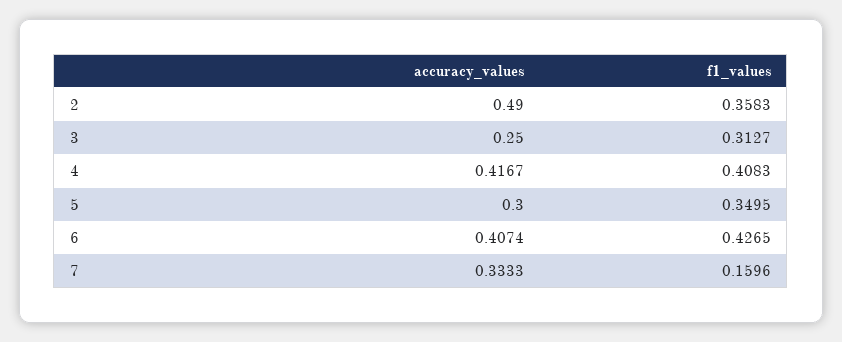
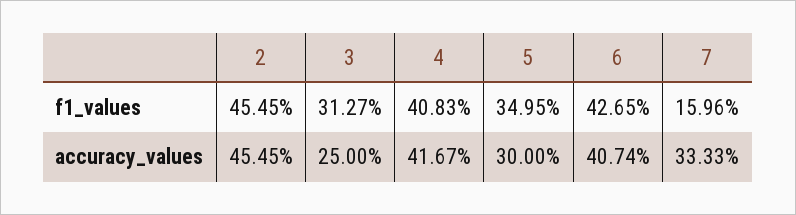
accuracy_values, 2: 0.49 -> 0.4545
f1_values, 2: 0.3583 -> 0.4545

